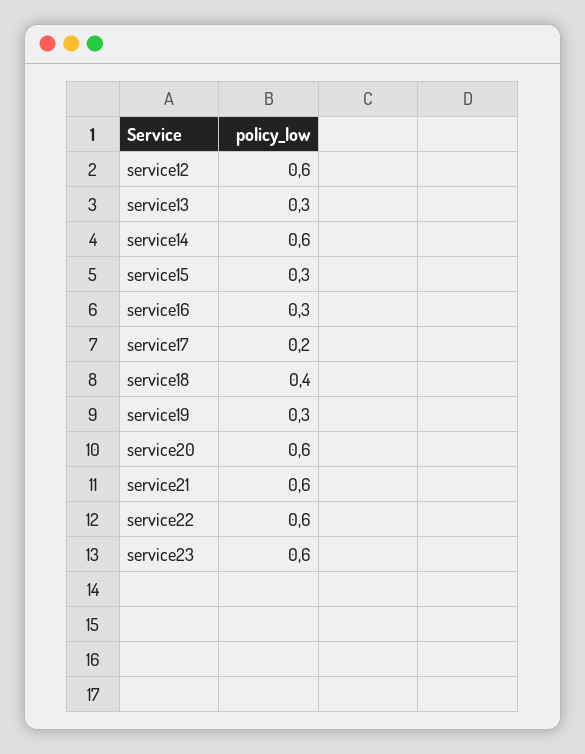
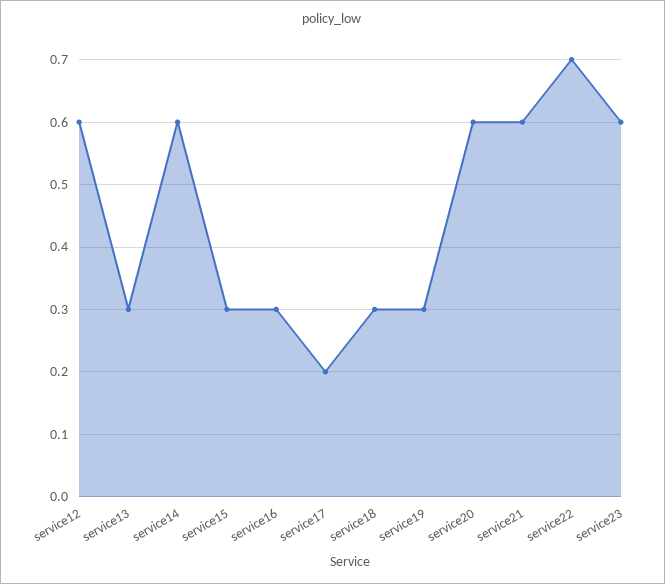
service18: 0.4 -> 0.3
service22: 0.6 -> 0.7

